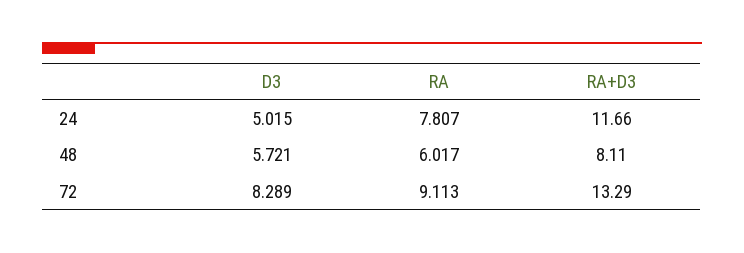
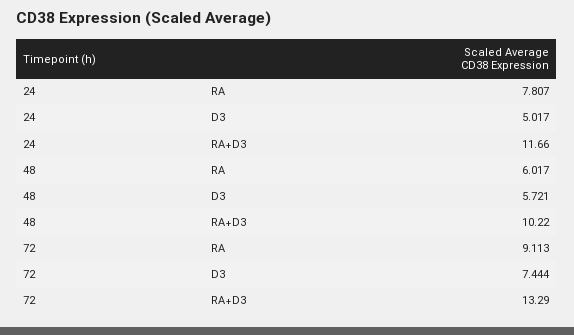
D3, 24: 5.015 -> 5.017
RA+D3, 48: 8.11 -> 10.22
D3, 72: 8.289 -> 7.444

